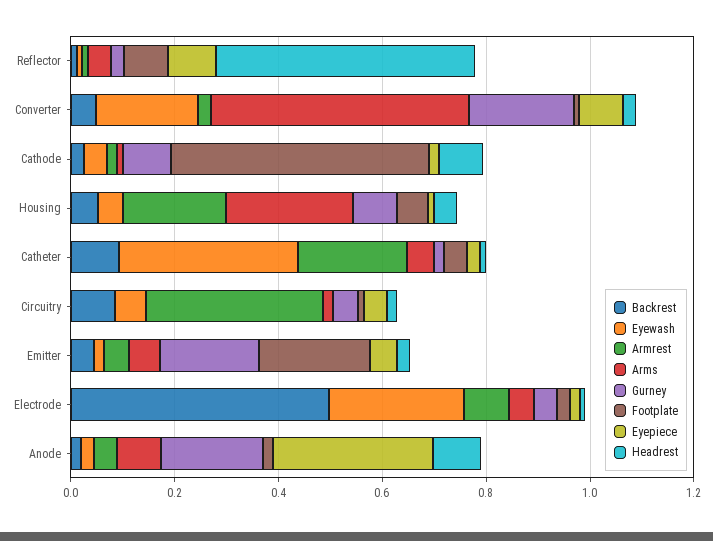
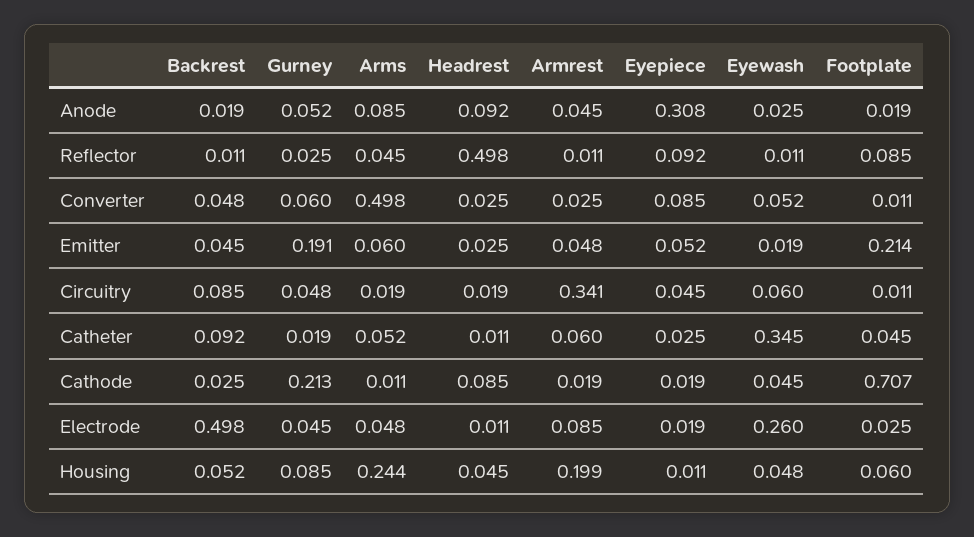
Eyewash, Converter: 0.2 -> 0.052
Gurney, Converter: 0.2 -> 0.06
Gurney, Cathode: 0.1 -> 0.213
Footplate, Cathode: 0.5 -> 0.707
Armrest, Catheter: 0.2 -> 0.06
Gurney, Anode: 0.2 -> 0.052

